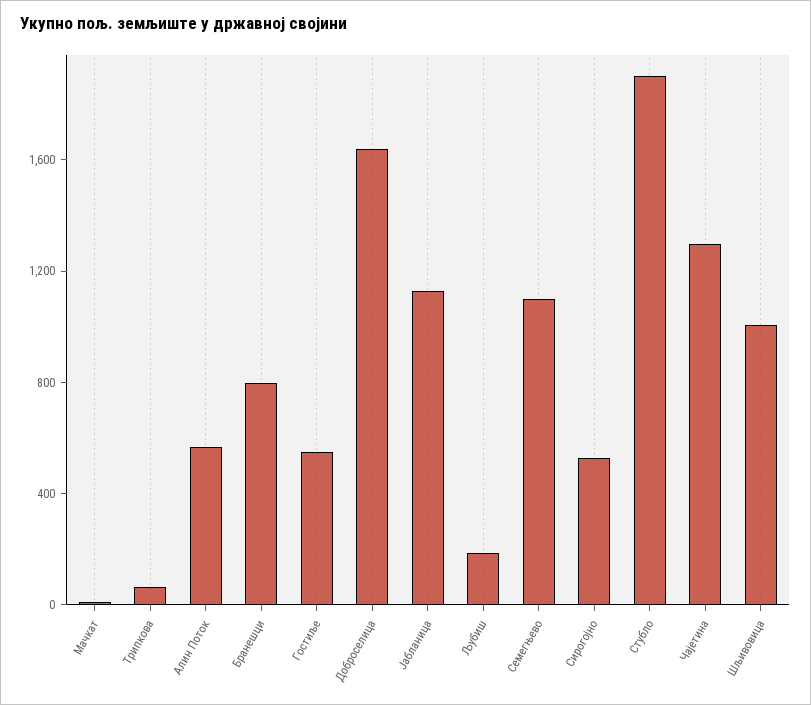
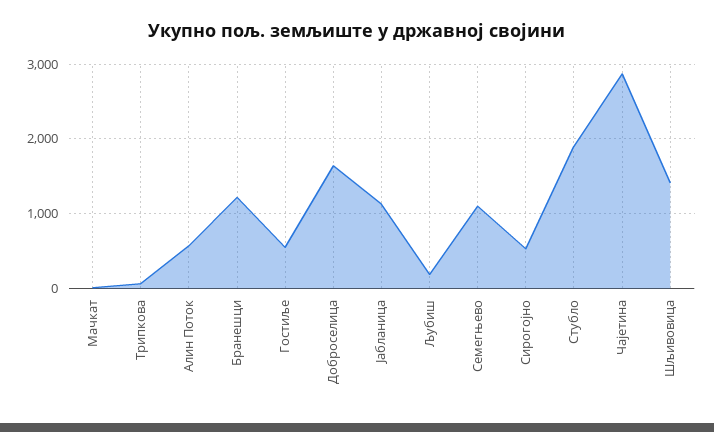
Бранешци: 800 -> 1200
Чајетина: 1300 -> 2900
Шљивовица: 1000 -> 1400

